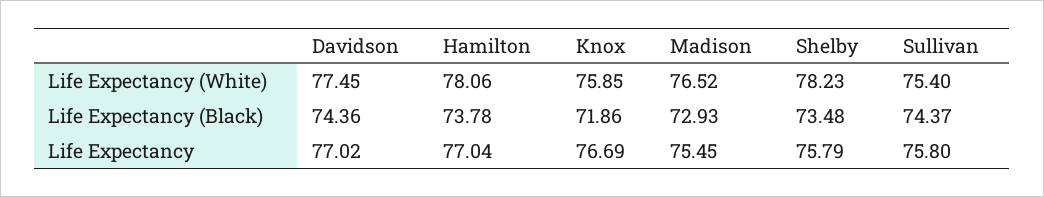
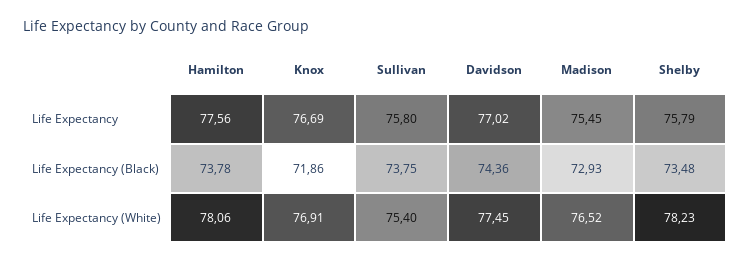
Knox, Life Expectancy (White): 75.85 -> 76.91
Sullivan, Life Expectancy (Black): 74.37 -> 73.75
Hamilton, Life Expectancy: 77.04 -> 77.56

